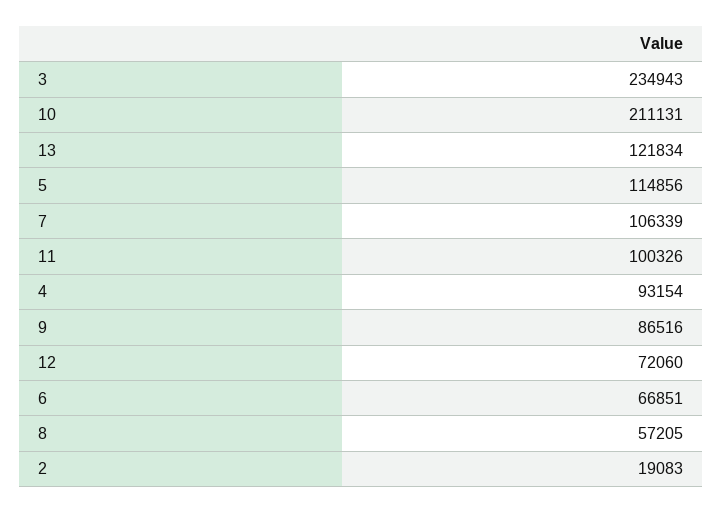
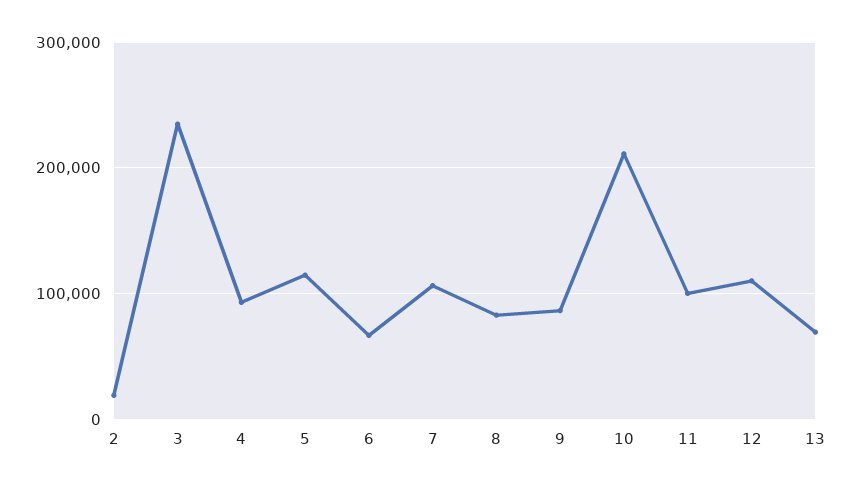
13: 121834 -> 70000
12: 72060 -> 110000
8: 57205 -> 80000

